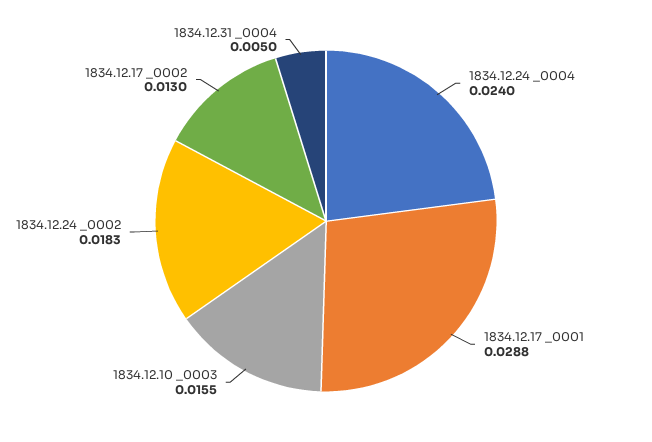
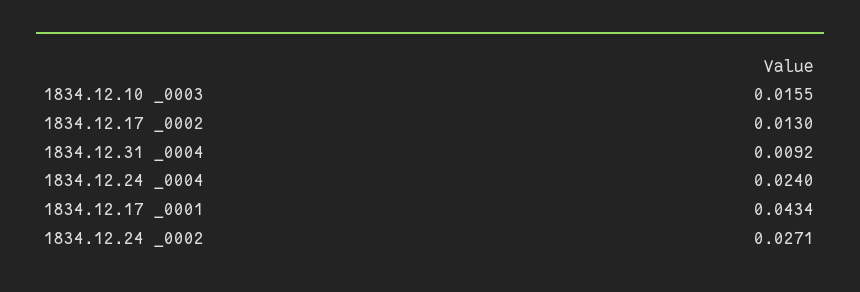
1834.12.17 _0001: 0.0288 -> 0.0434
1834.12.24 _0002: 0.0183 -> 0.0271
1834.12.31 _0004: 0.005 -> 0.0092

